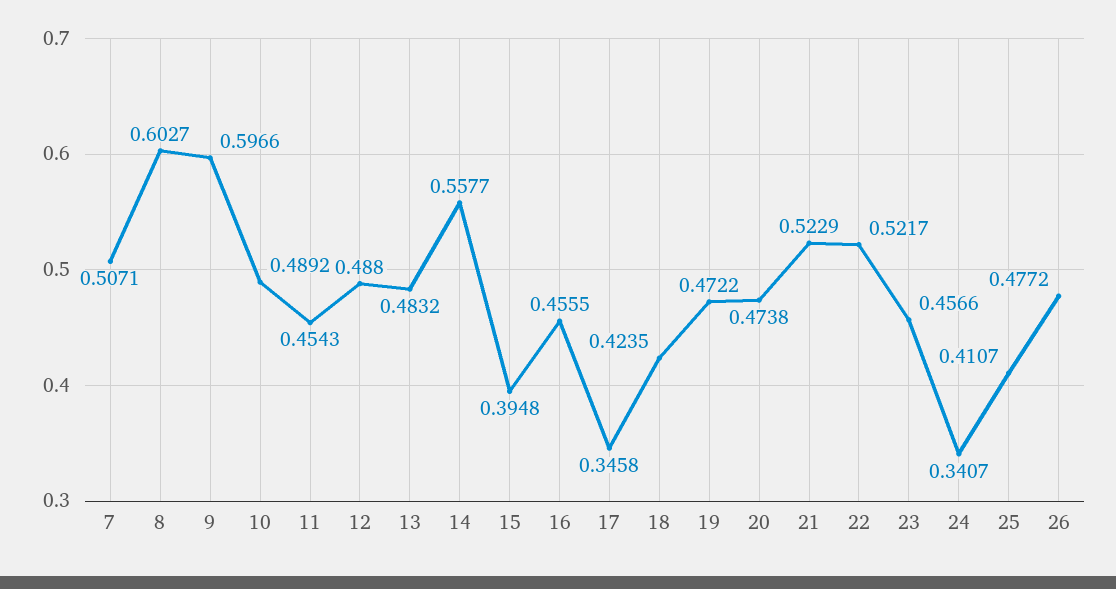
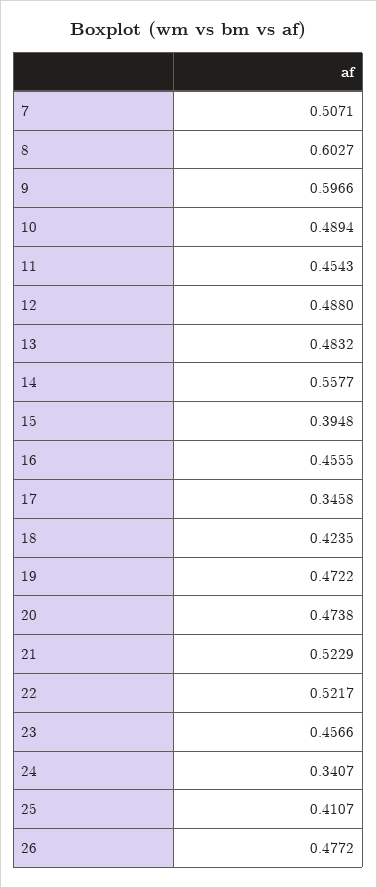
10: 0.4892 -> 0.4894

